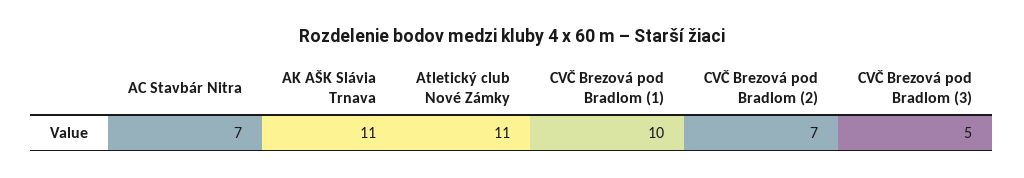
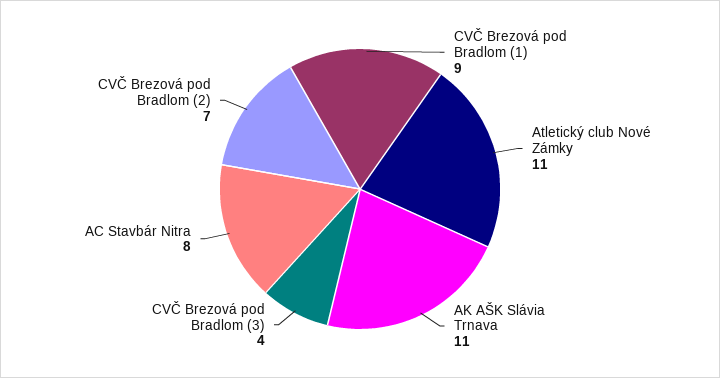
AC Stavbár Nitra: 7 -> 8
CVČ Brezová pod Bradlom (1): 10 -> 9
CVČ Brezová pod Bradlom (3): 5 -> 4

